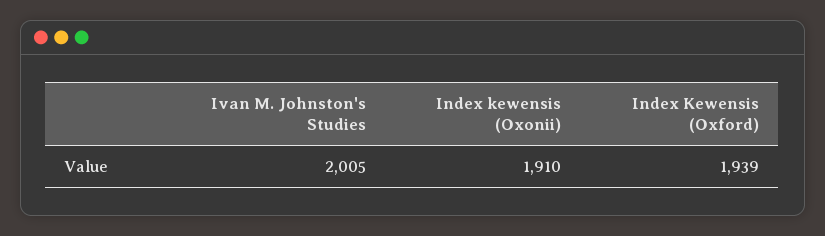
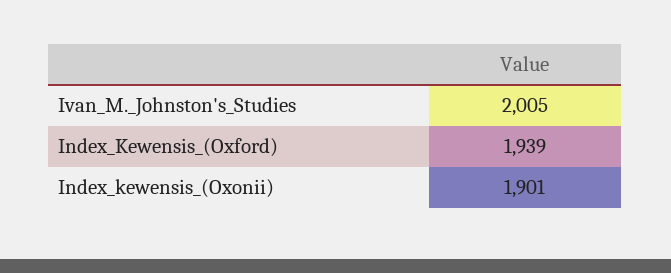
Index kewensis (Oxonii): 1910 -> 1901

